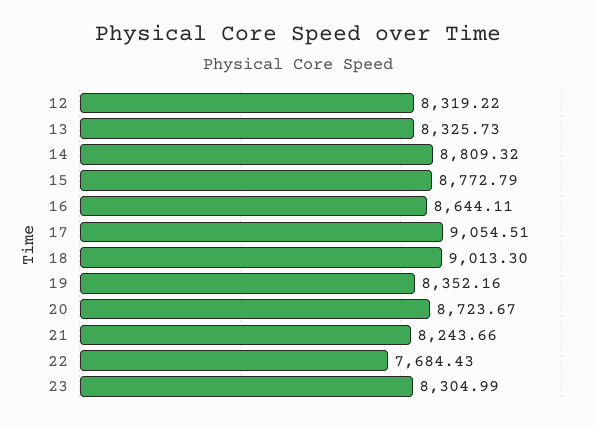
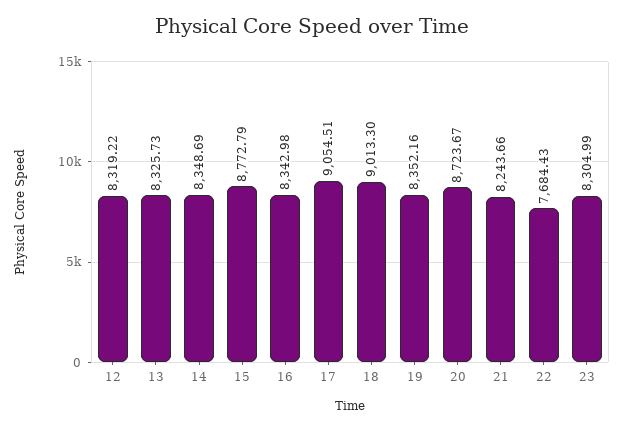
14: 8809.32 -> 8348.69
16: 8644.11 -> 8342.98

